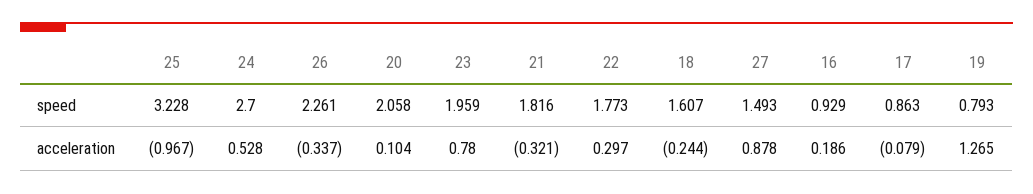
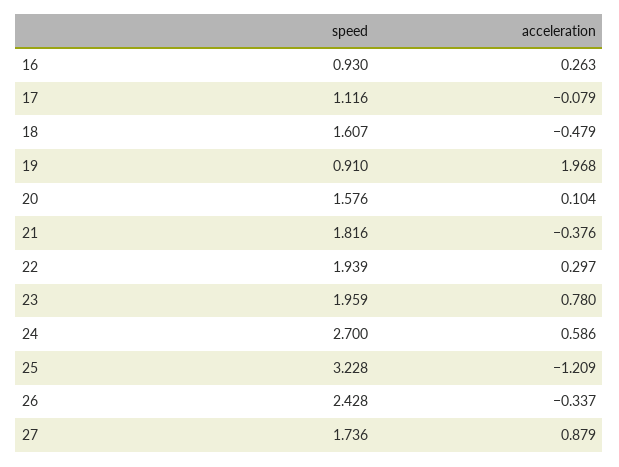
26, speed: 2.261 -> 2.428
20, speed: 2.058 -> 1.576
22, speed: 1.773 -> 1.939
27, speed: 1.493 -> 1.736
16, speed: 0.929 -> 0.93
17, speed: 0.863 -> 1.116
19, speed: 0.793 -> 0.91
25, acceleration: -0.967 -> -1.209
24, acceleration: 0.528 -> 0.586
21, acceleration: -0.321 -> -0.376
18, acceleration: -0.244 -> -0.479
27, acceleration: 0.878 -> 0.879
16, acceleration: 0.186 -> 0.263
19, acceleration: 1.265 -> 1.968

